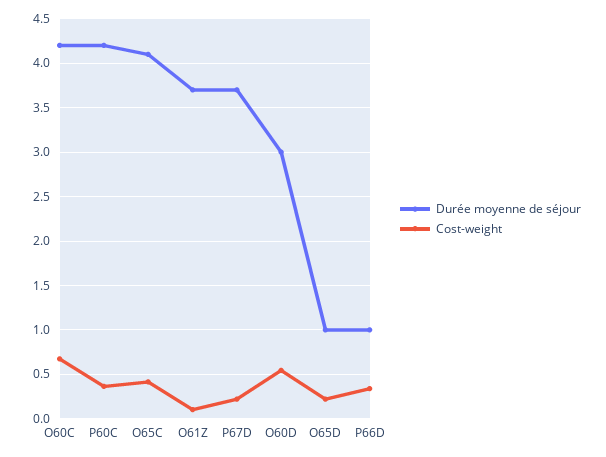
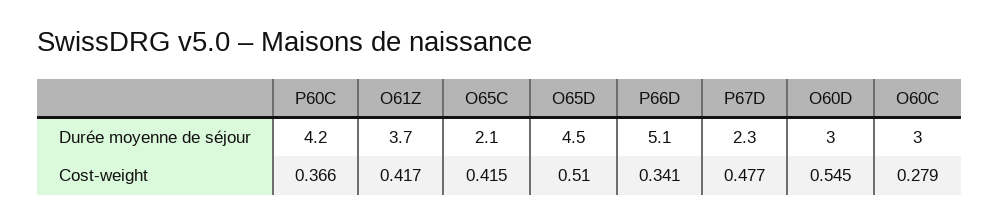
Durée moyenne de séjour, O60C: 4.2 -> 3
Cost-weight, O60C: 0.7 -> 0.279
Durée moyenne de séjour, O65C: 4.1 -> 2.1
Cost-weight, O61Z: 0.1 -> 0.417
Durée moyenne de séjour, P67D: 3.7 -> 2.3
Cost-weight, P67D: 0.2 -> 0.477
Durée moyenne de séjour, O65D: 1 -> 4.5
Cost-weight, O65D: 0.2 -> 0.51
Durée moyenne de séjour, P66D: 1 -> 5.1

